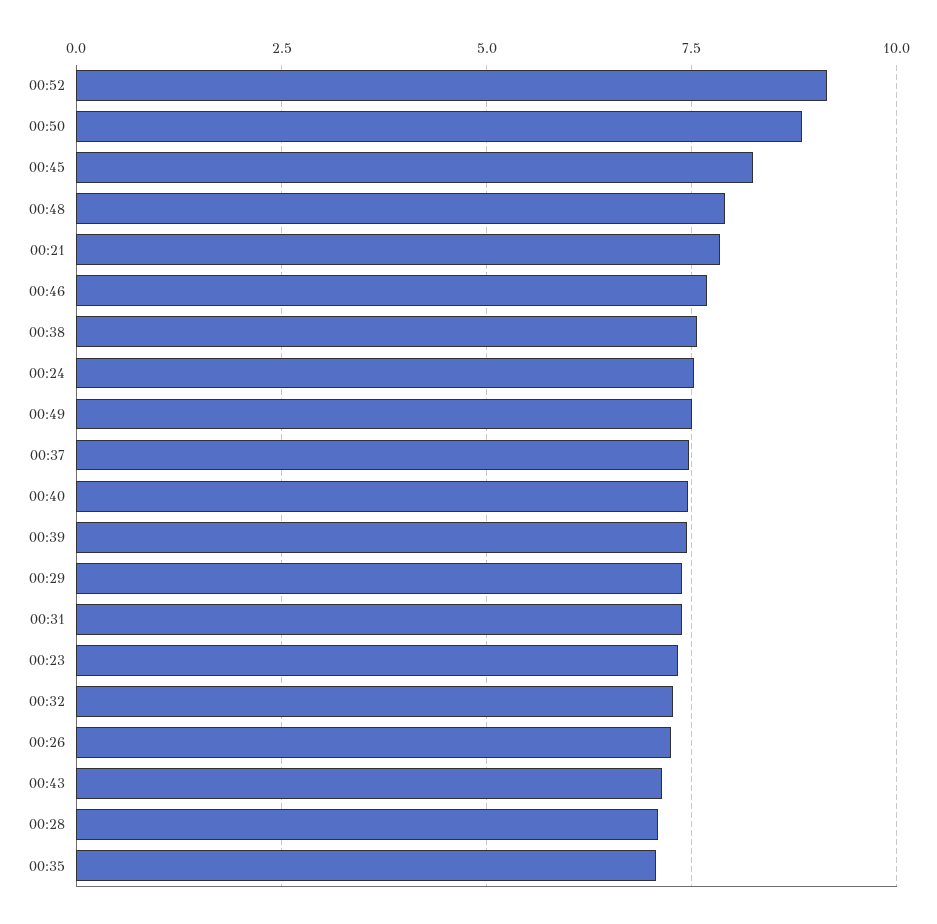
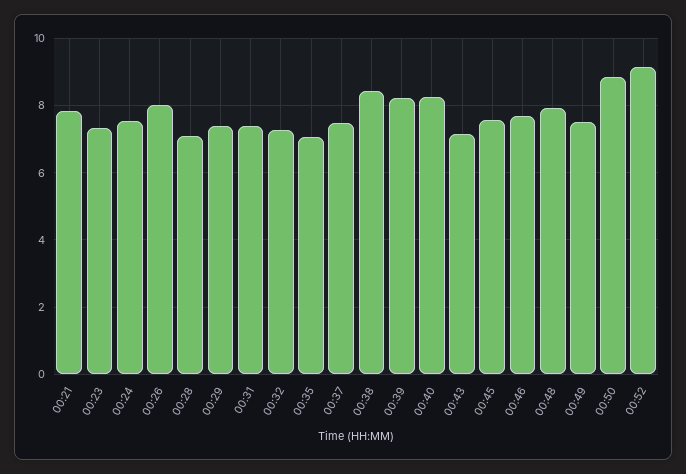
00:45: 8.25 -> 7.6
00:38: 7.5 -> 8.4
00:40: 7.5 -> 8.2
00:39: 7.5 -> 8.2
00:26: 7.25 -> 8

